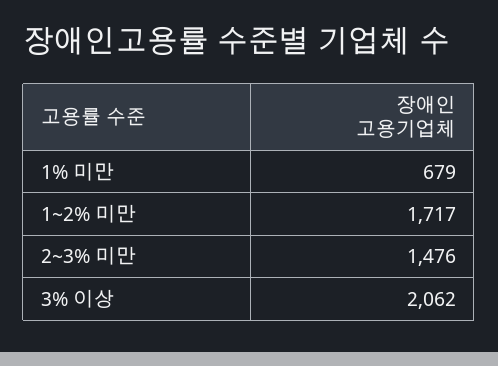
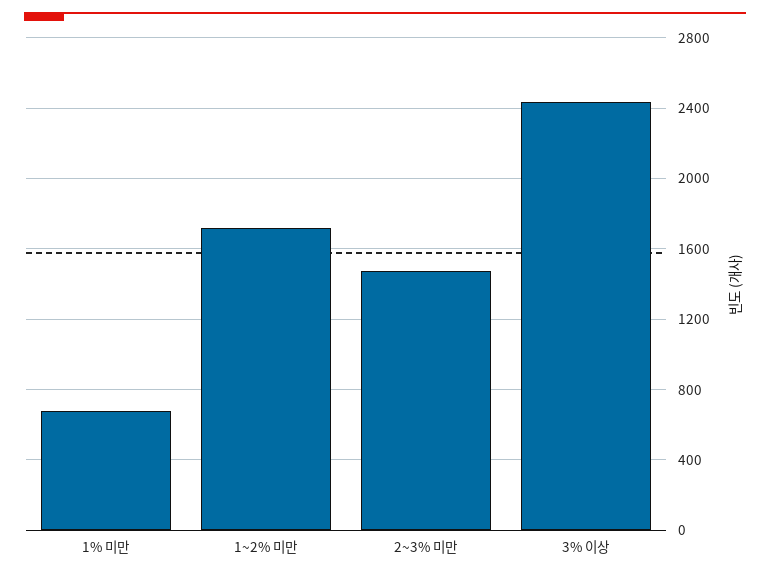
3% 이상: 2062 -> 2450

